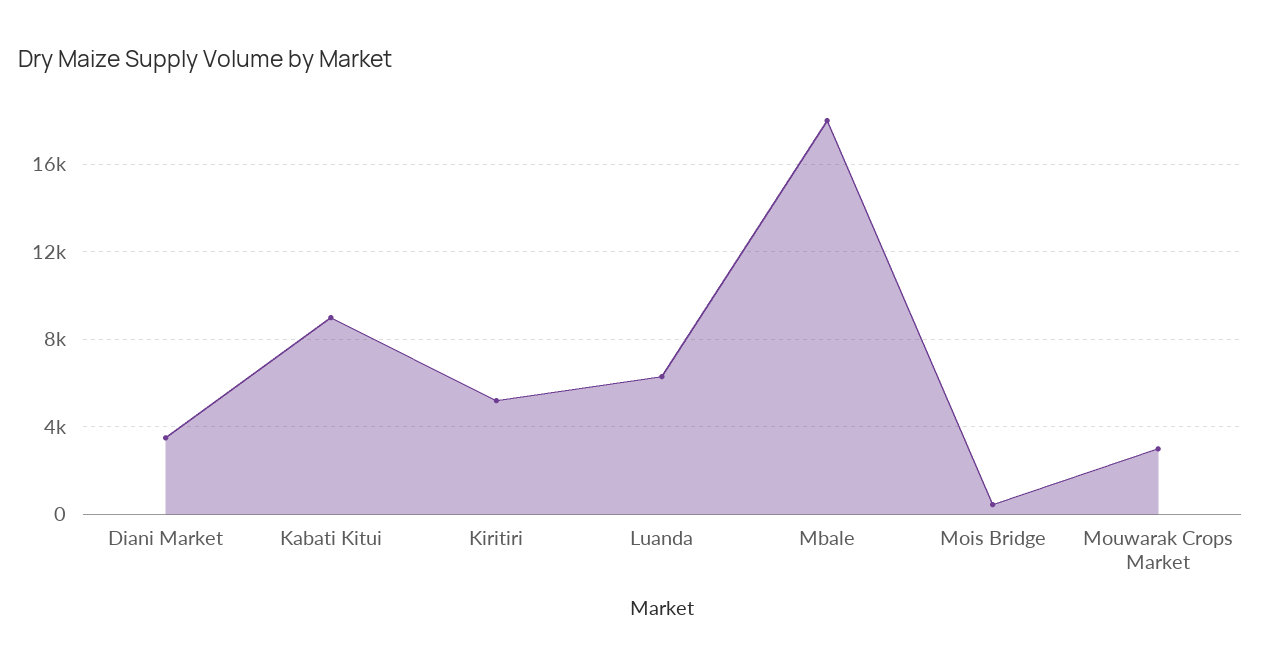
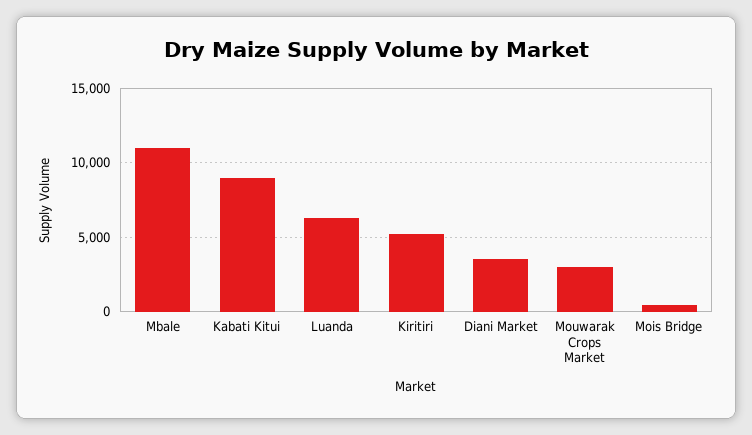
Mbale: 18000 -> 11000

